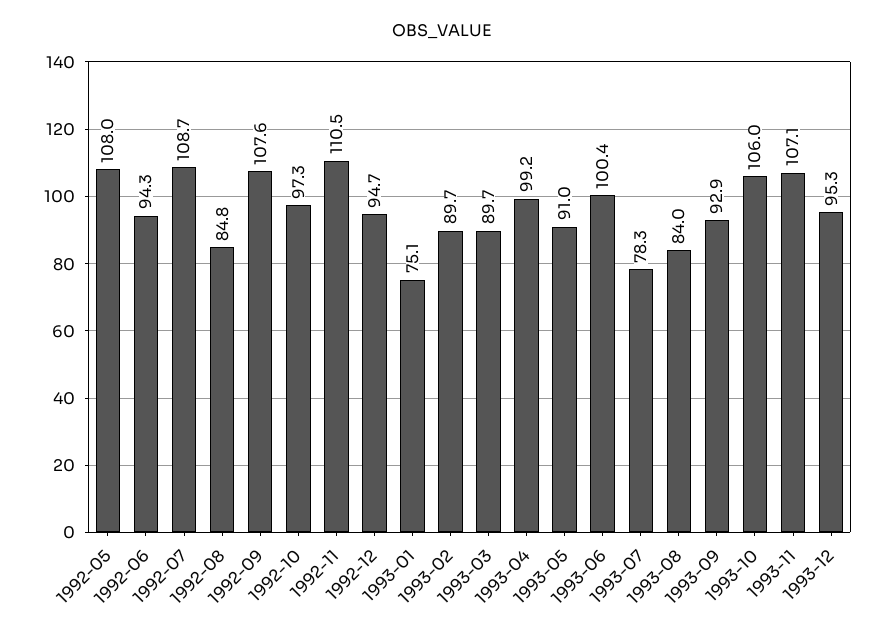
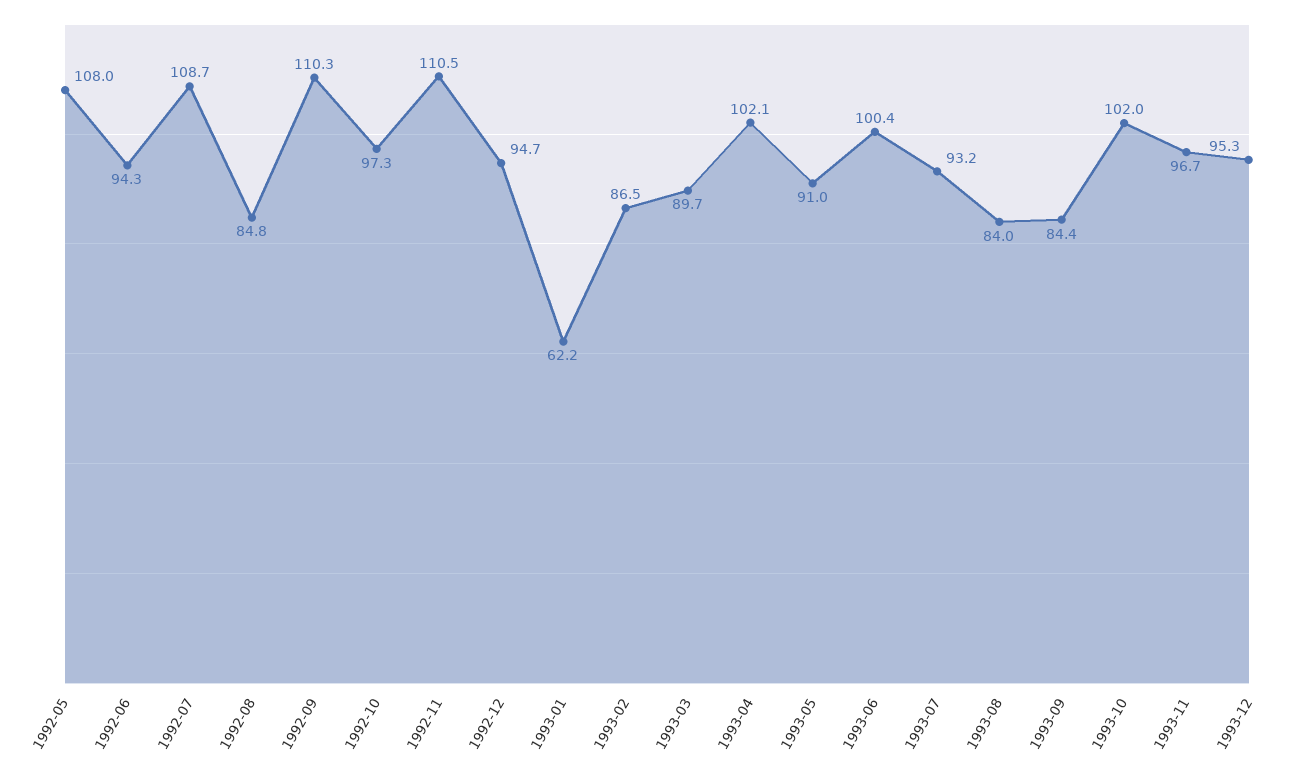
1992-09: 107.6 -> 110.3
1993-01: 75.1 -> 62.2
1993-02: 89.7 -> 86.5
1993-04: 99.2 -> 102.1
1993-07: 78.3 -> 93.2
1993-09: 92.9 -> 84.4
1993-10: 106 -> 102
1993-11: 107.1 -> 96.7

